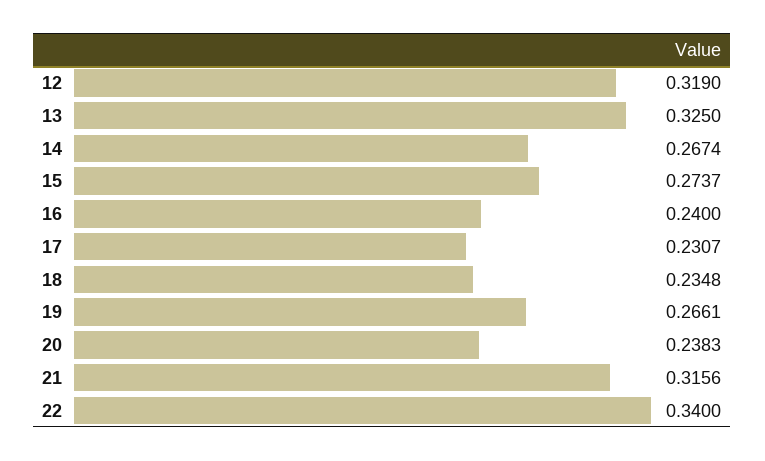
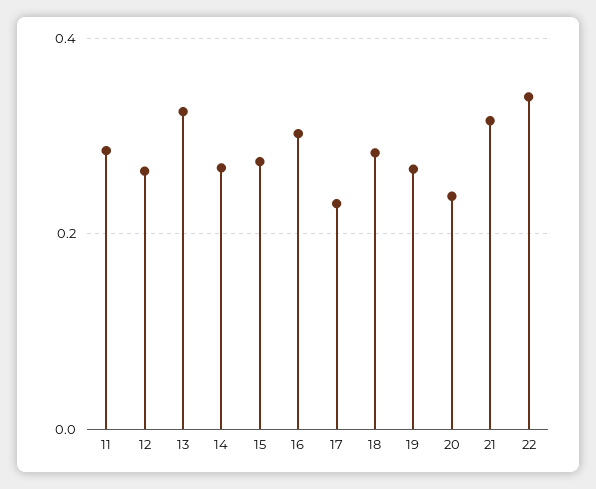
12: 0.319 -> 0.26
16: 0.24 -> 0.3
18: 0.2348 -> 0.28
11: none -> 0.28

